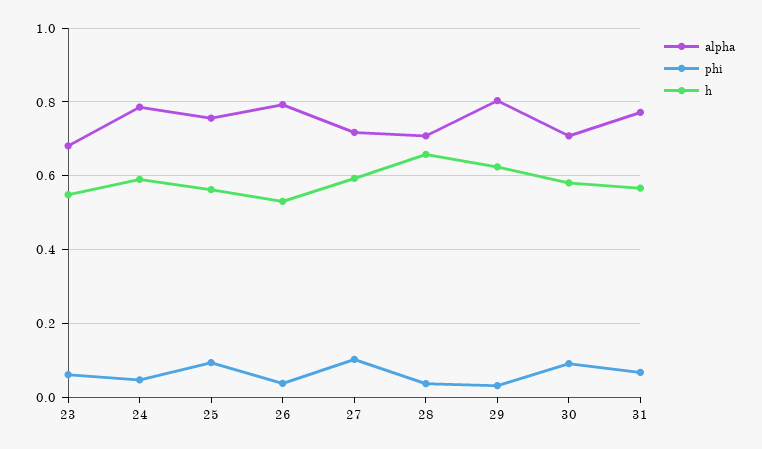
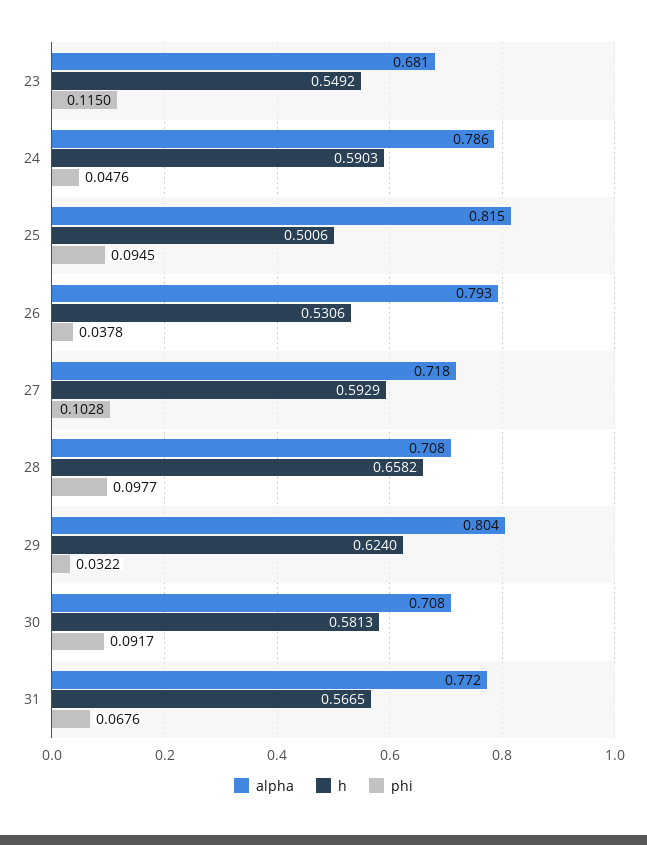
phi, 23: 0.06 -> 0.115
alpha, 25: 0.76 -> 0.815
h, 25: 0.56 -> 0.5006
phi, 28: 0.04 -> 0.0977

